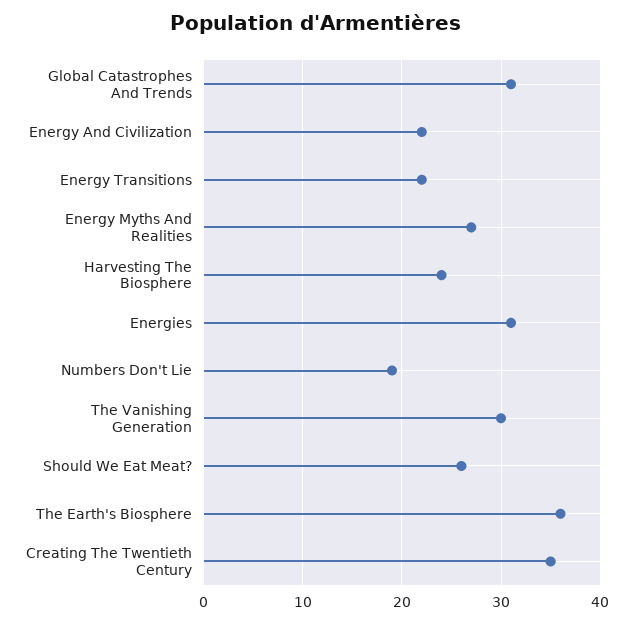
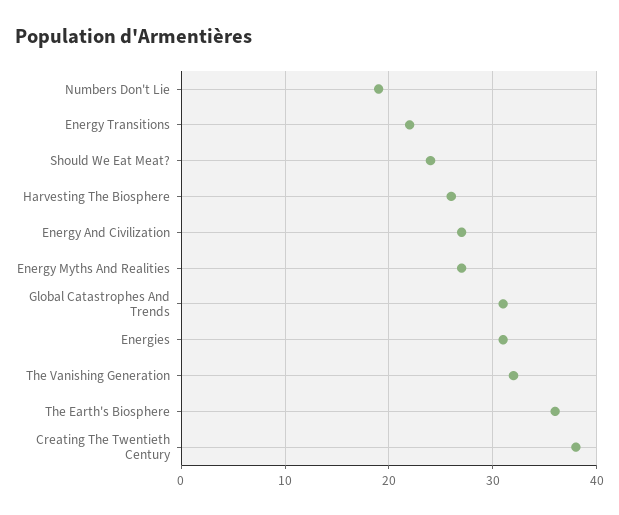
Energy And Civilization: 22 -> 27
Harvesting The Biosphere: 24 -> 26
The Vanishing Generation: 30 -> 32
Should We Eat Meat?: 26 -> 24
Creating The Twentieth Century: 35 -> 38

